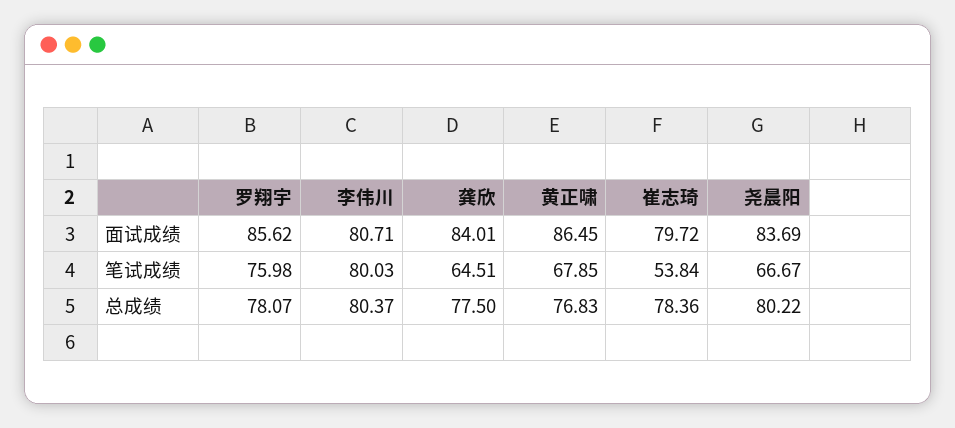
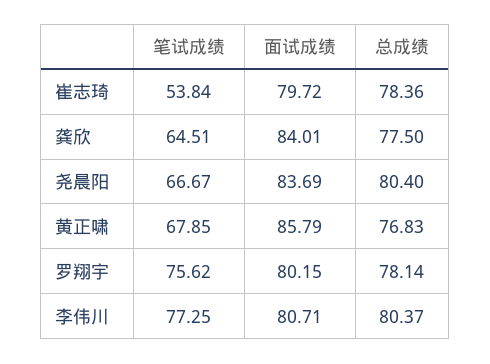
罗翔宇, 面试成绩: 85.62 -> 80.15
黄正啸, 面试成绩: 86.45 -> 85.79
罗翔宇, 笔试成绩: 75.98 -> 75.62
李伟川, 笔试成绩: 80.03 -> 77.25
罗翔宇, 总成绩: 78.07 -> 78.14
尧晨阳, 总成绩: 80.22 -> 80.4

